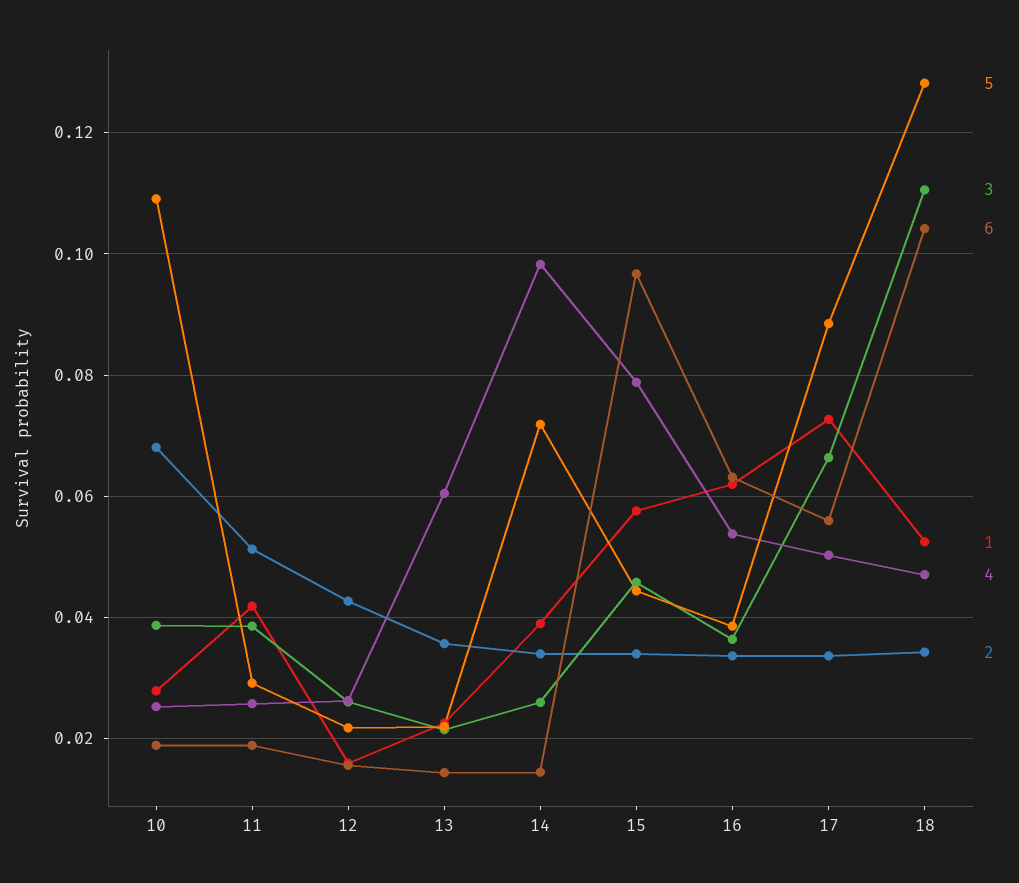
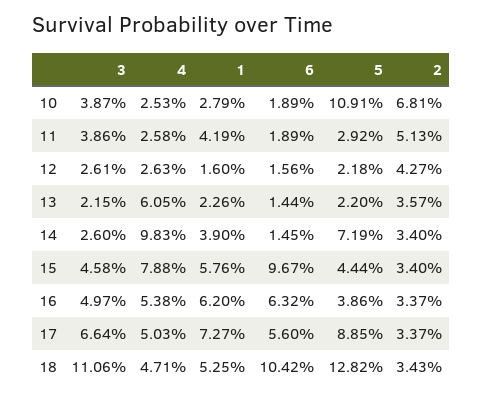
3, 16: 0.036 -> 0.0497

